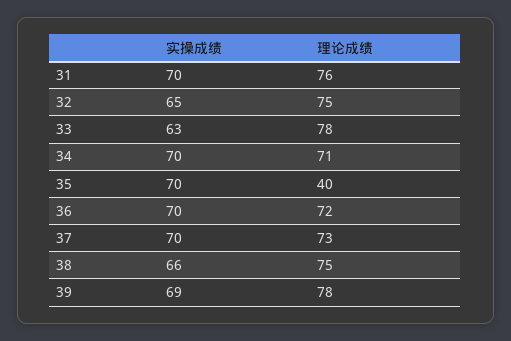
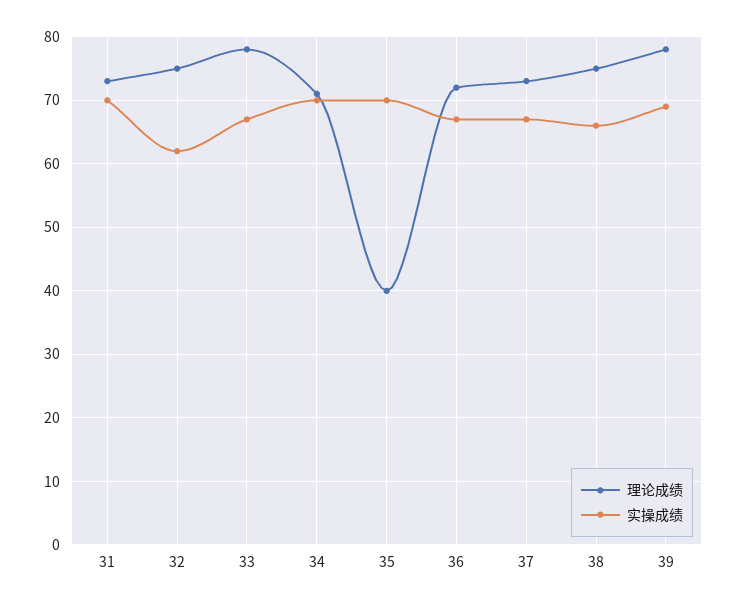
理论成绩, 31: 76 -> 73
实操成绩, 32: 65 -> 62
实操成绩, 33: 63 -> 67
实操成绩, 36: 70 -> 67
实操成绩, 37: 70 -> 67

